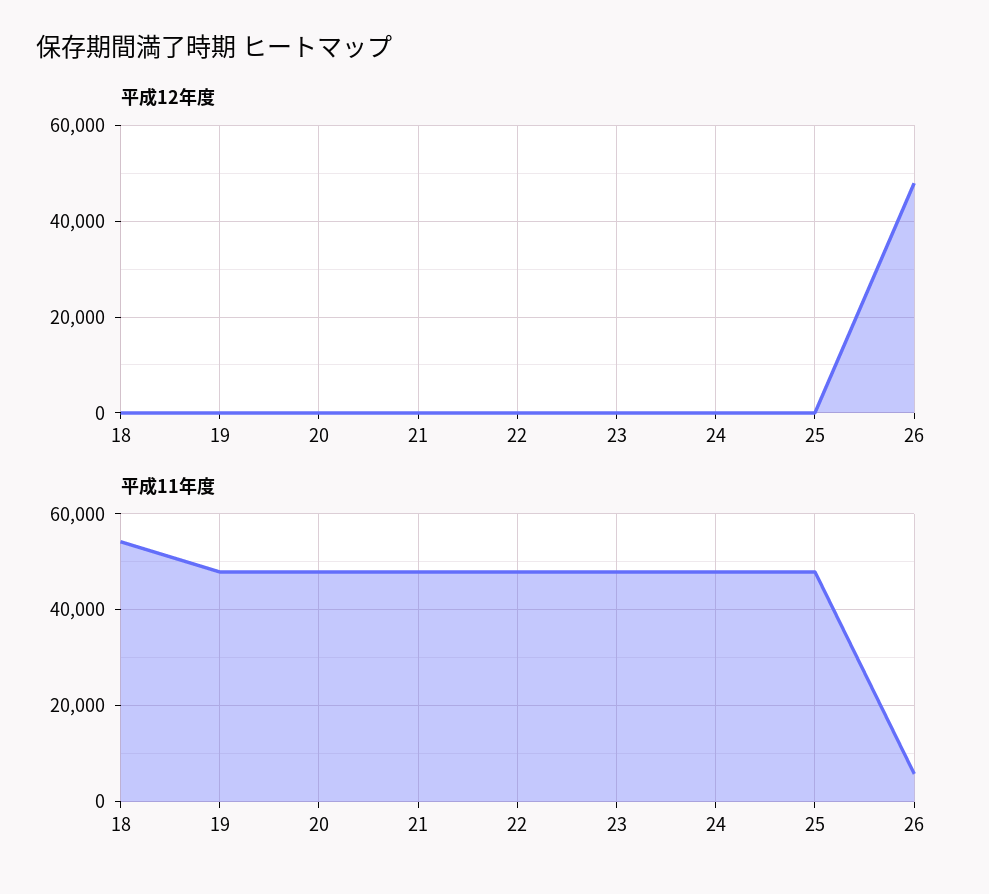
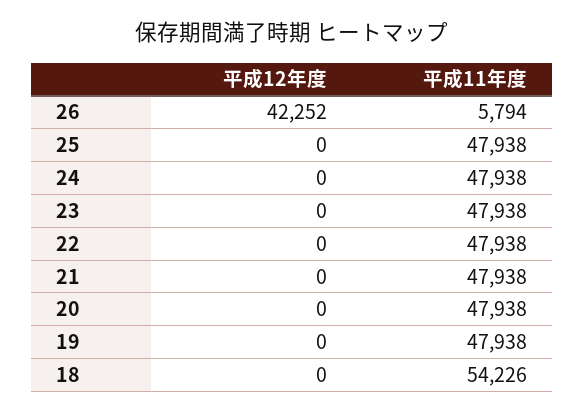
平成12年度, 26: 48000 -> 42252

